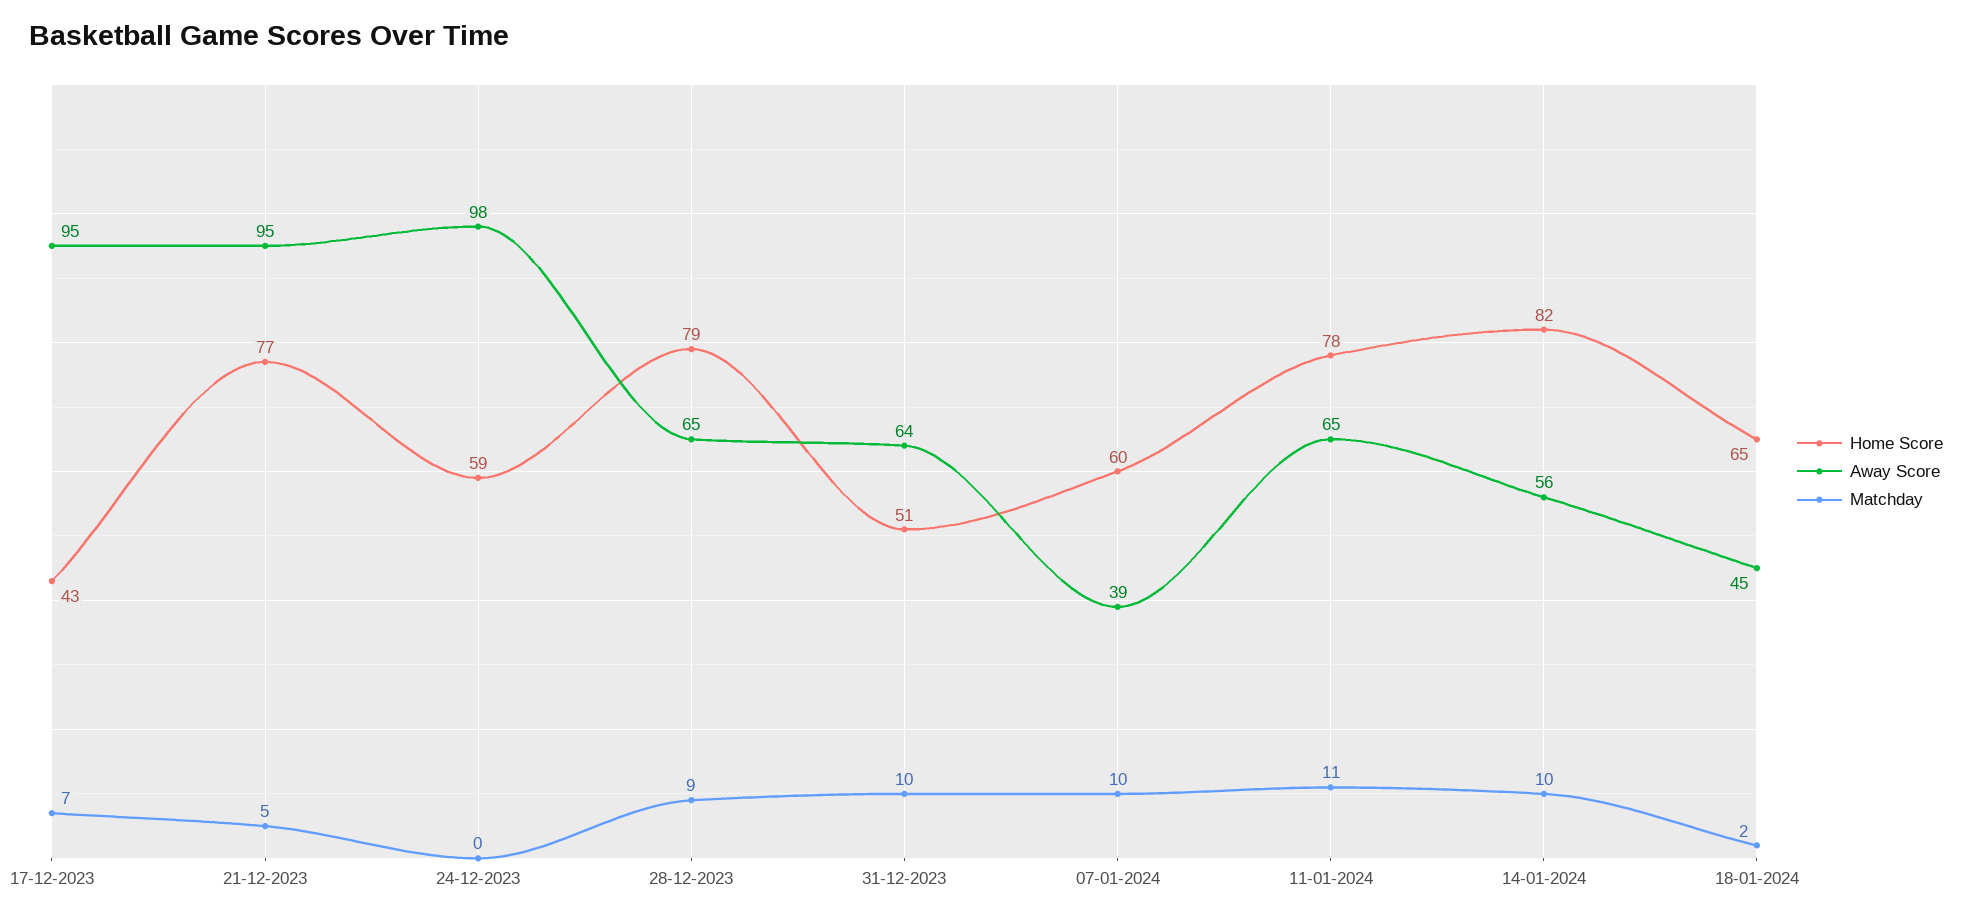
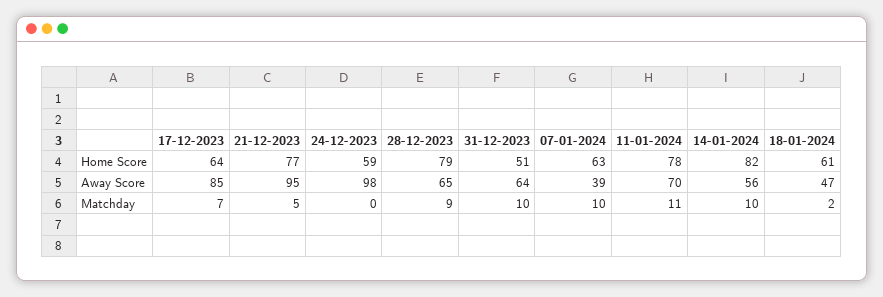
Home Score, 17-12-2023: 43 -> 64
Away Score, 17-12-2023: 95 -> 85
Home Score, 07-01-2024: 60 -> 63
Away Score, 11-01-2024: 65 -> 70
Home Score, 18-01-2024: 65 -> 61
Away Score, 18-01-2024: 45 -> 47

